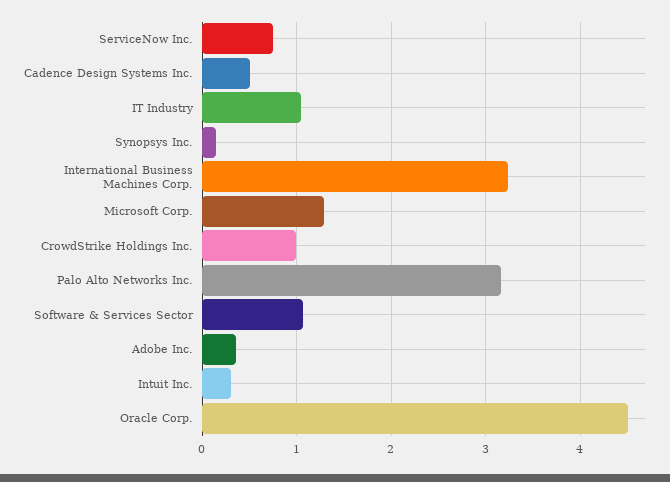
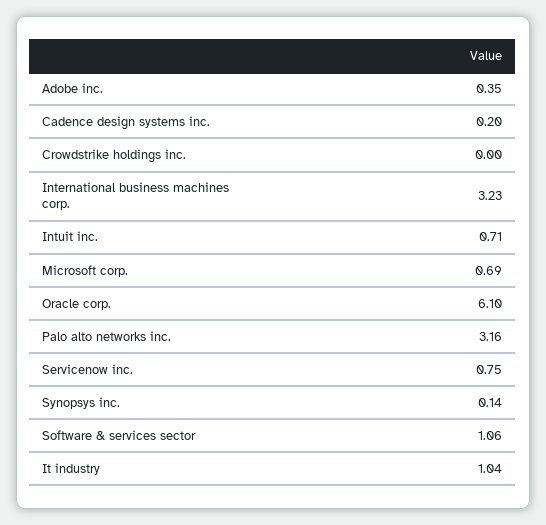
Cadence Design Systems Inc.: 0.5 -> 0.2
Microsoft Corp.: 1.3 -> 0.69
CrowdStrike Holdings Inc.: 1 -> 0
Intuit Inc.: 0.3 -> 0.71
Oracle Corp.: 4.5 -> 6.1

